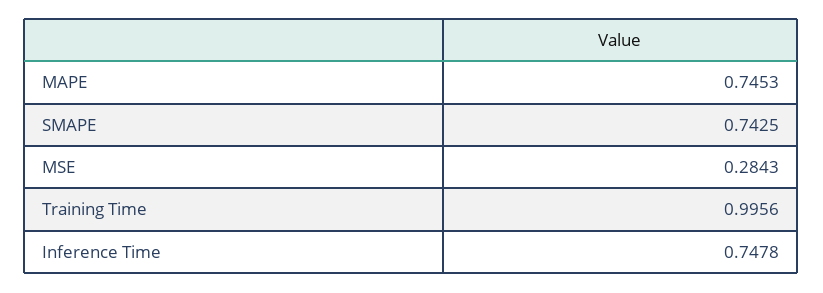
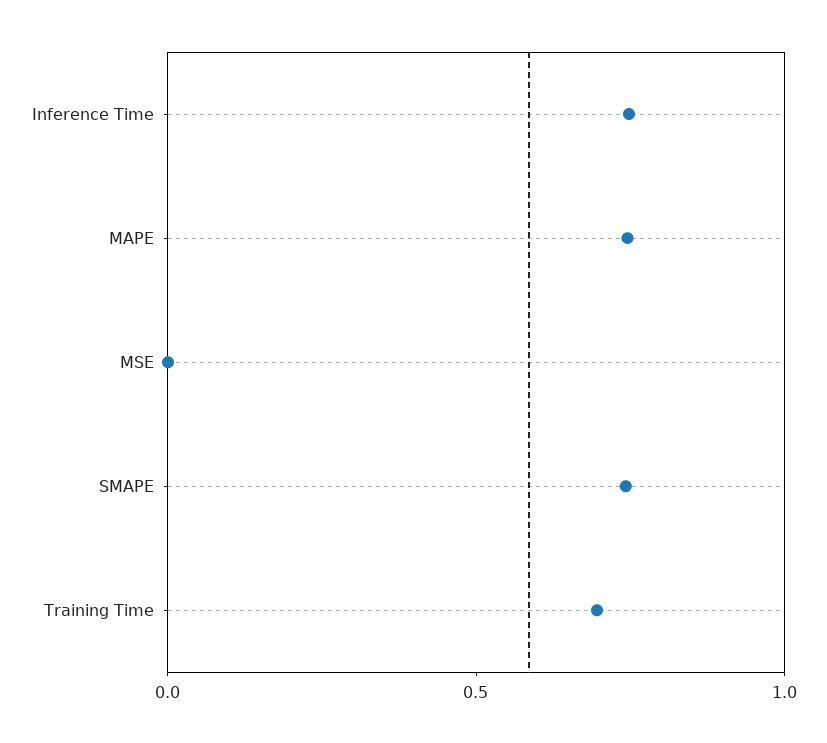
MSE: 0.2843 -> 0
Training Time: 0.9956 -> 0.7

